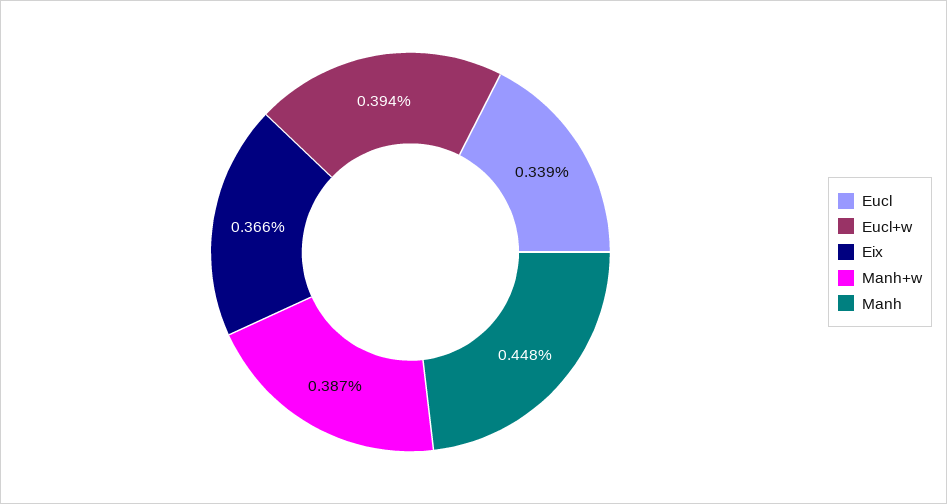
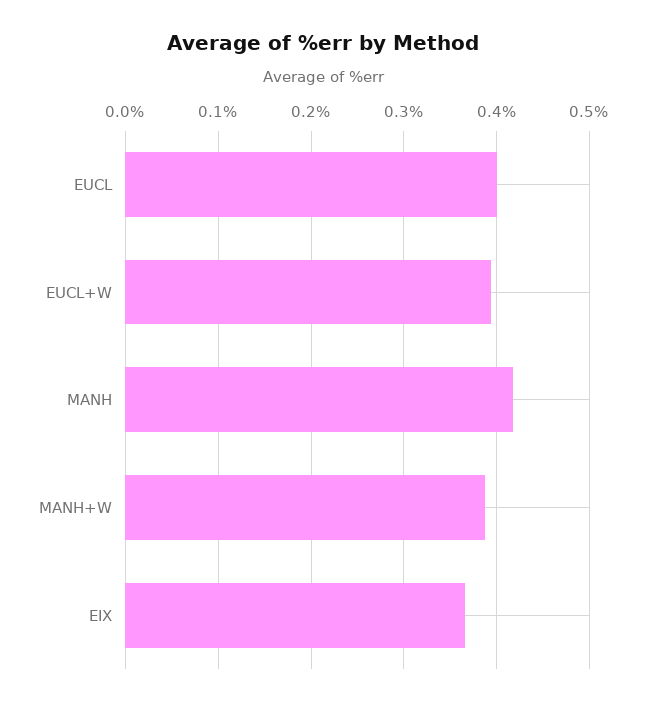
Eucl: 0.339 -> 0.4
Manh: 0.448 -> 0.42

